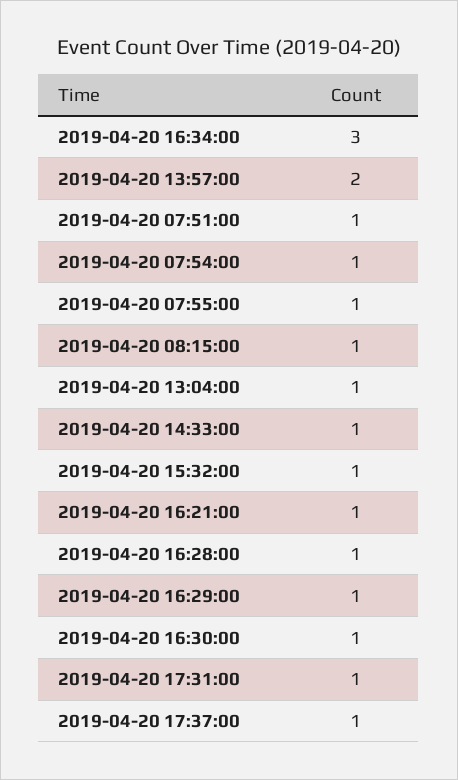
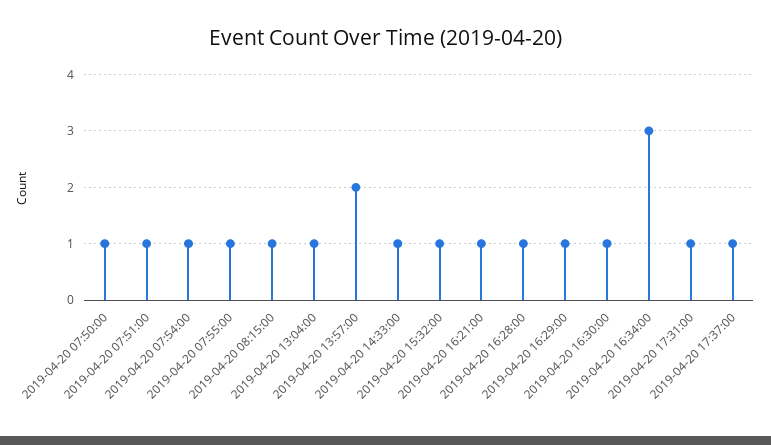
2019-04-20 07:50:00: none -> 1

